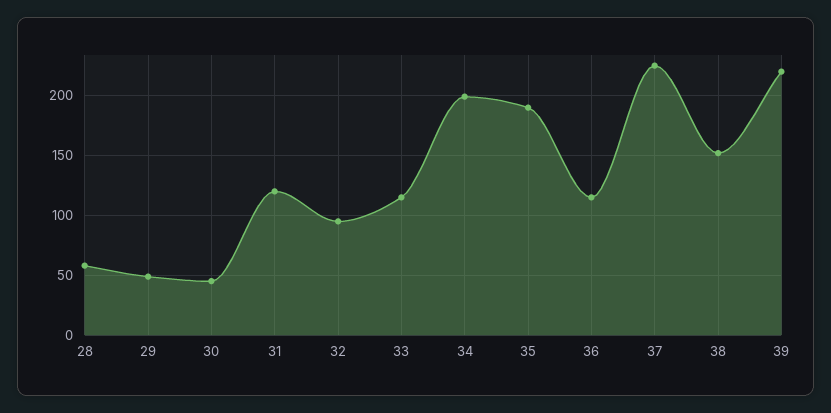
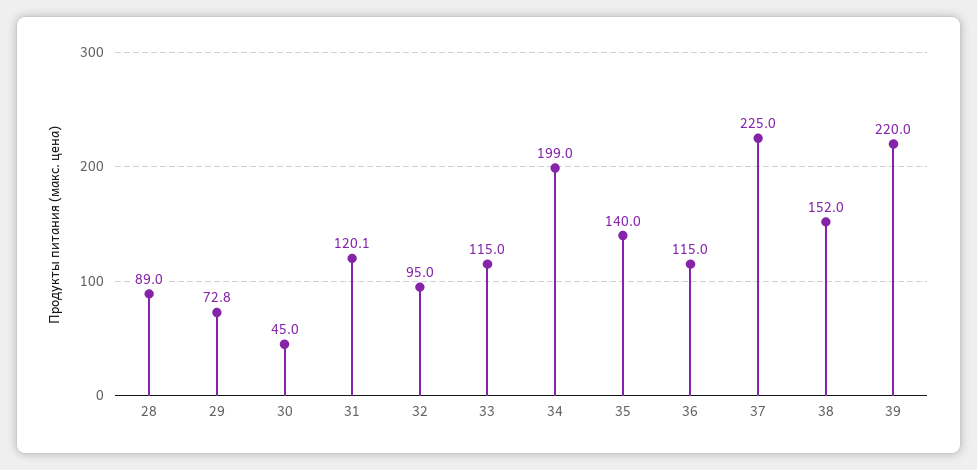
28: 60 -> 89
29: 50 -> 72.8
35: 190 -> 140

